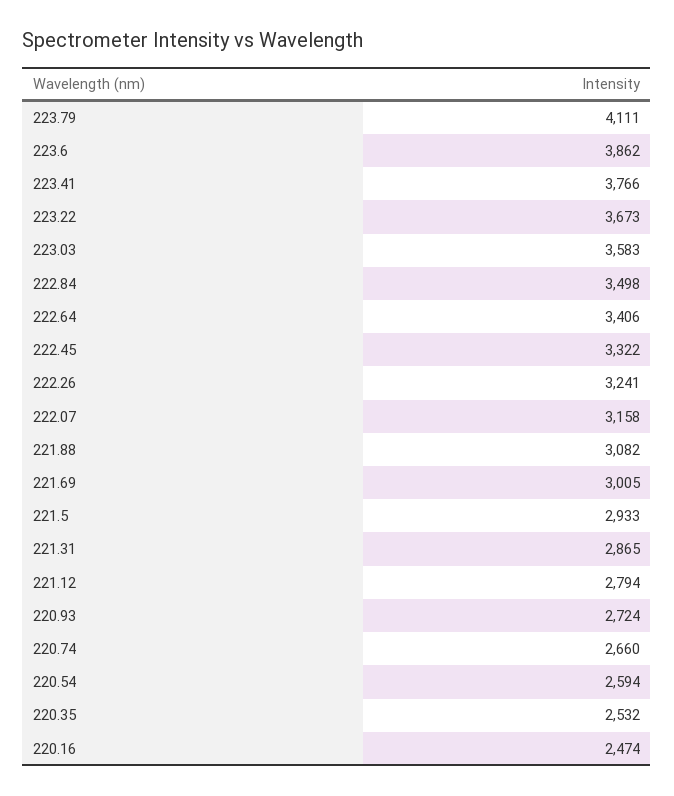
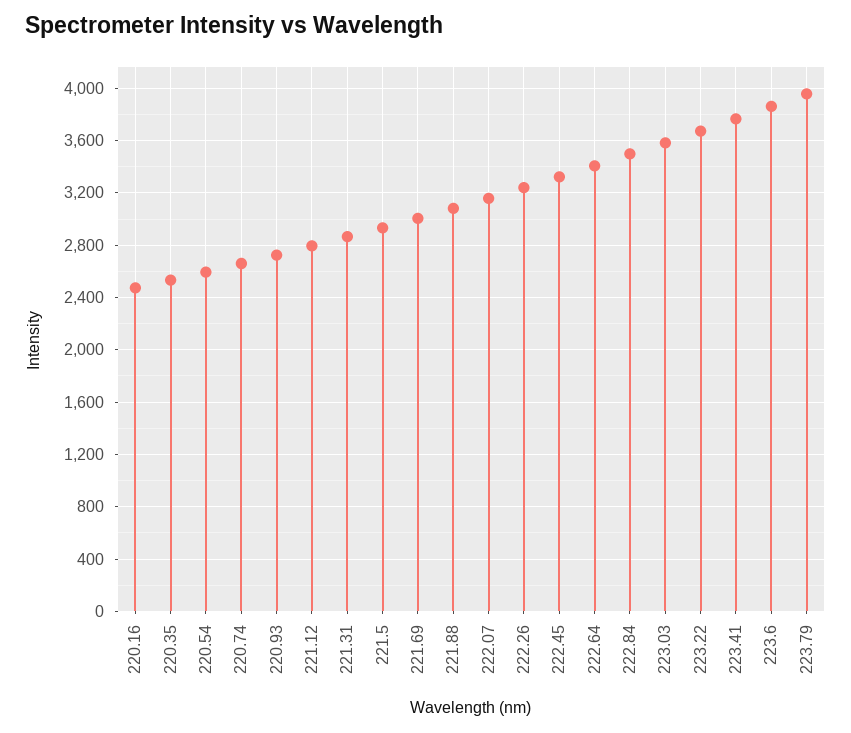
223.79: 4111 -> 3950

